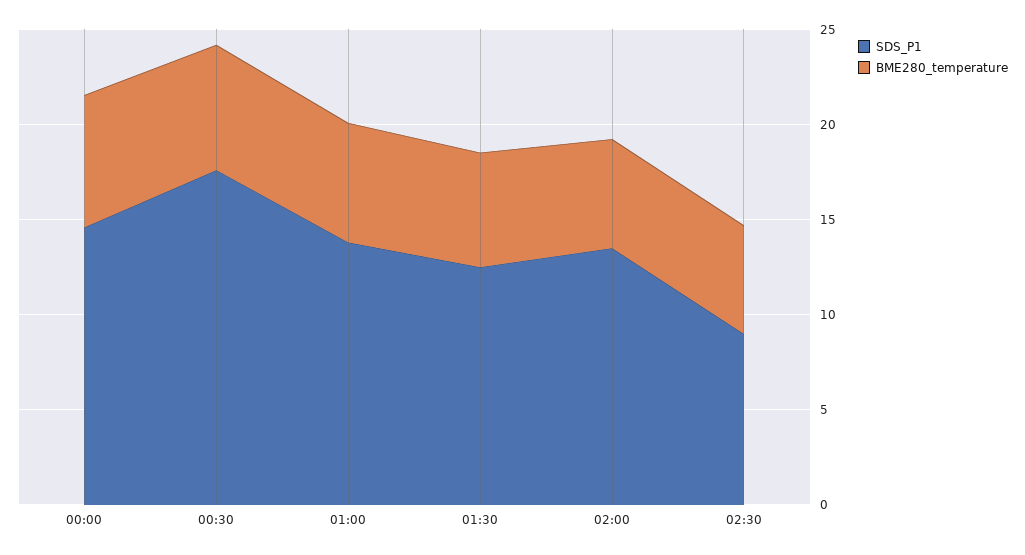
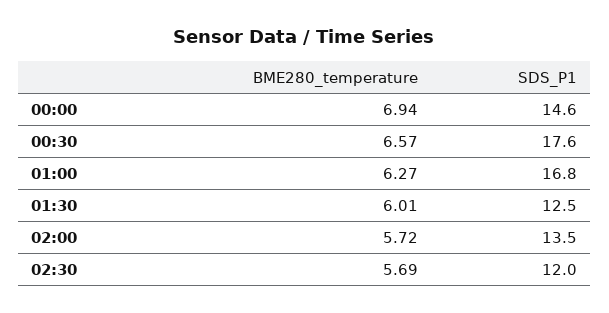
SDS_P1, 01:00: 14 -> 16.8
SDS_P1, 02:30: 9 -> 12

